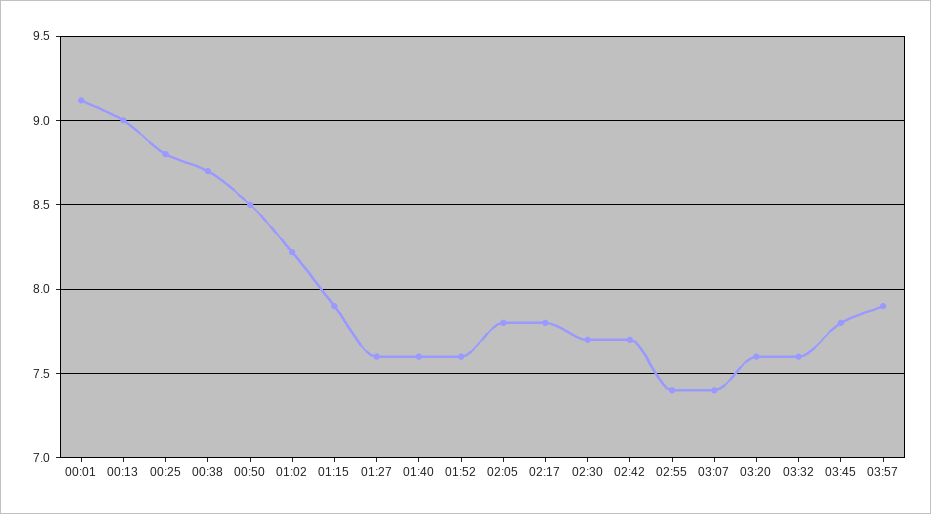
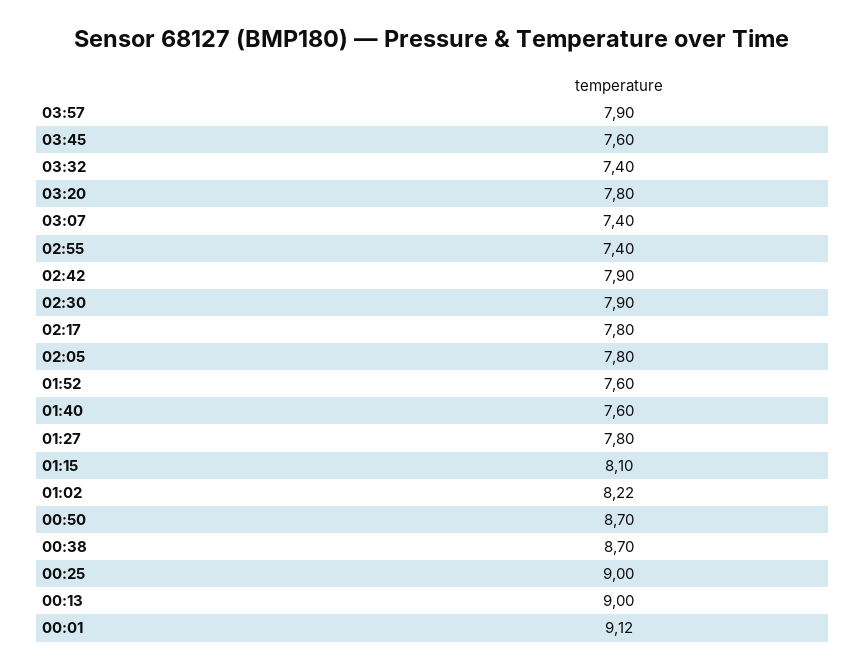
00:25: 8.8 -> 9
00:50: 8.5 -> 8.7
01:15: 7.9 -> 8.1
01:27: 7.6 -> 7.8
02:30: 7.7 -> 7.9
02:42: 7.7 -> 7.9
03:20: 7.6 -> 7.8
03:32: 7.6 -> 7.4
03:45: 7.8 -> 7.6

